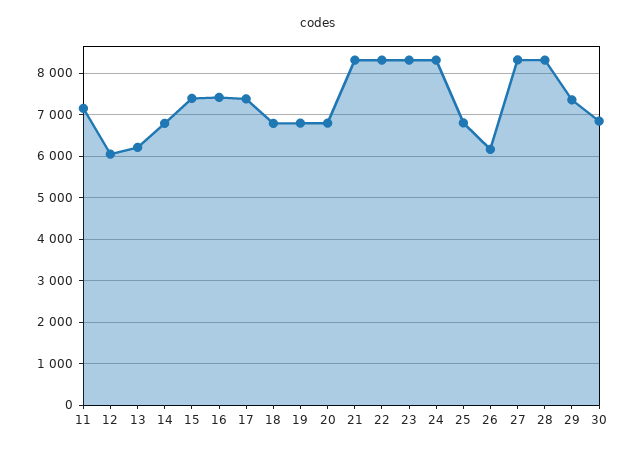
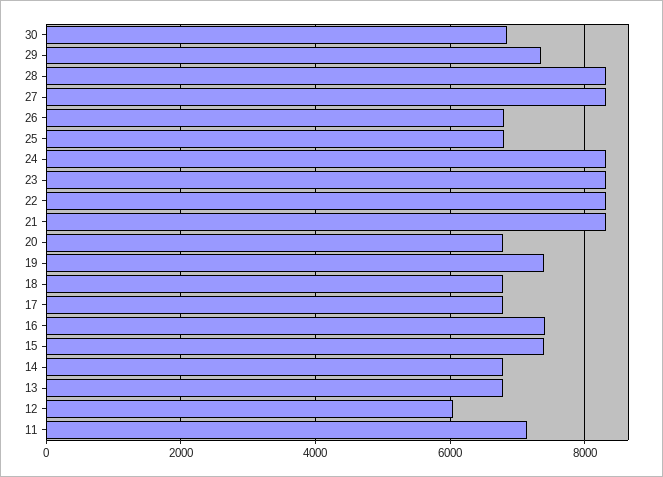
13: 6200 -> 6800
17: 7400 -> 6800
19: 6800 -> 7400
26: 6200 -> 6800

